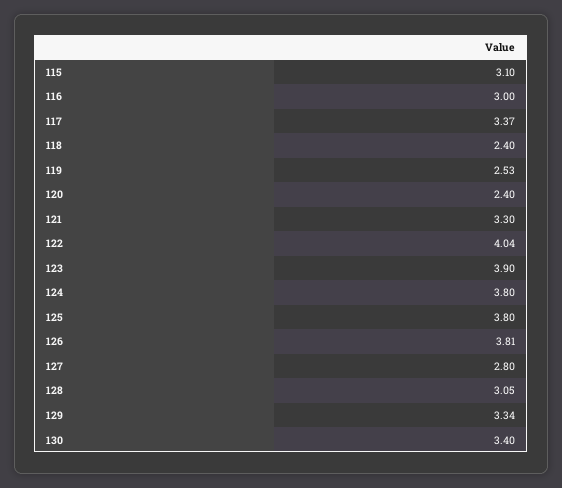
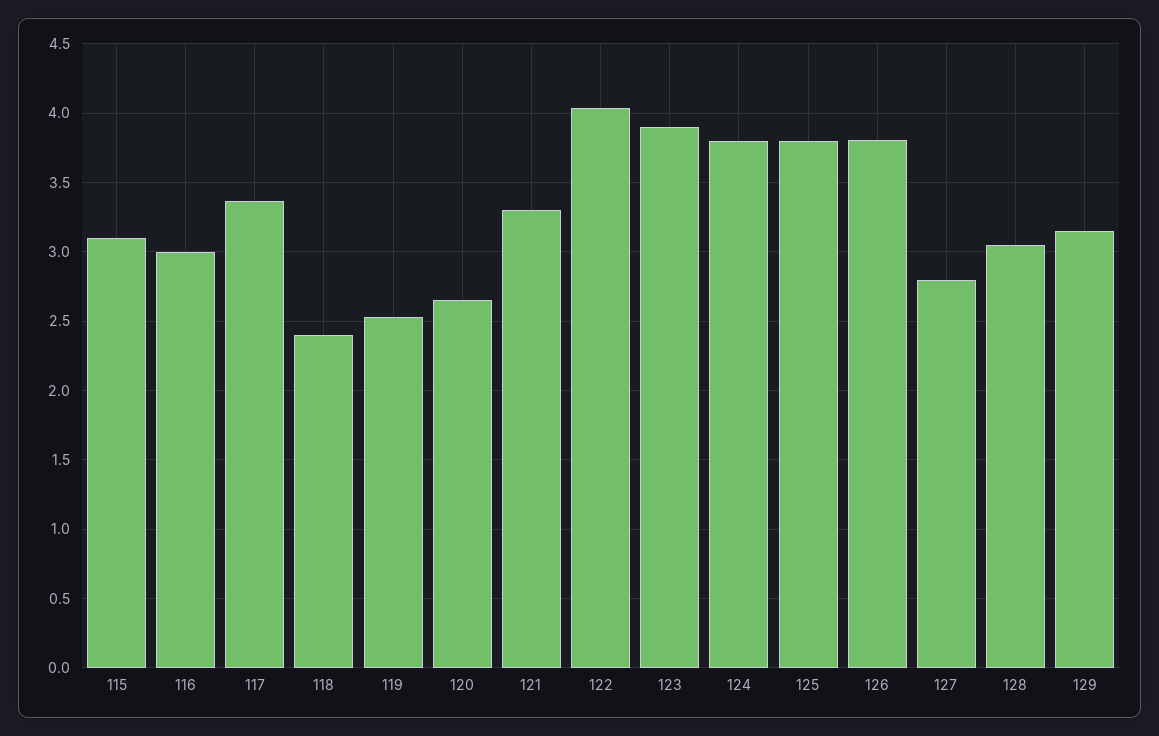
120: 2.4 -> 2.65
129: 3.34 -> 3.15
130: 3.4 -> none

